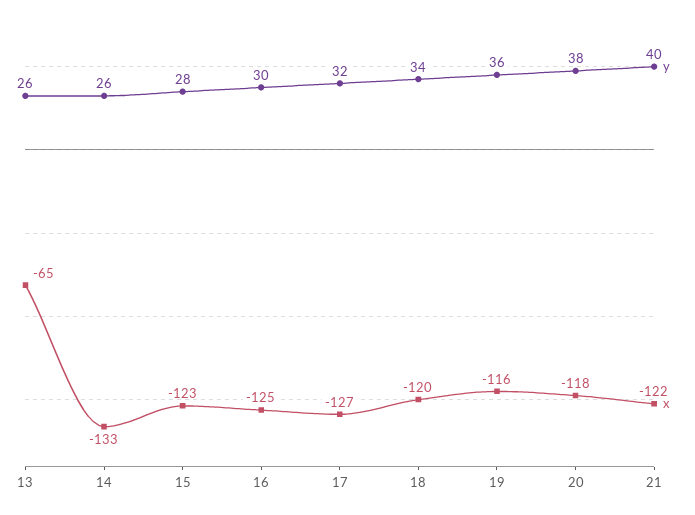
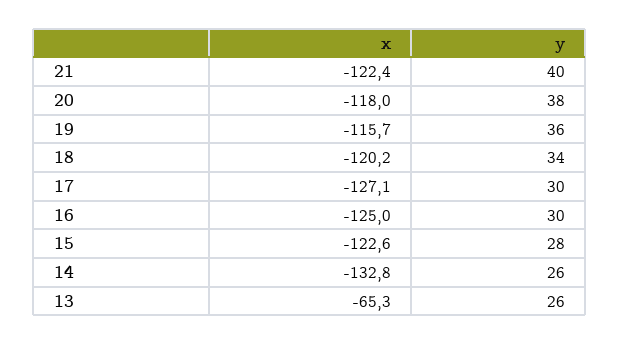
y, 17: 32 -> 30

